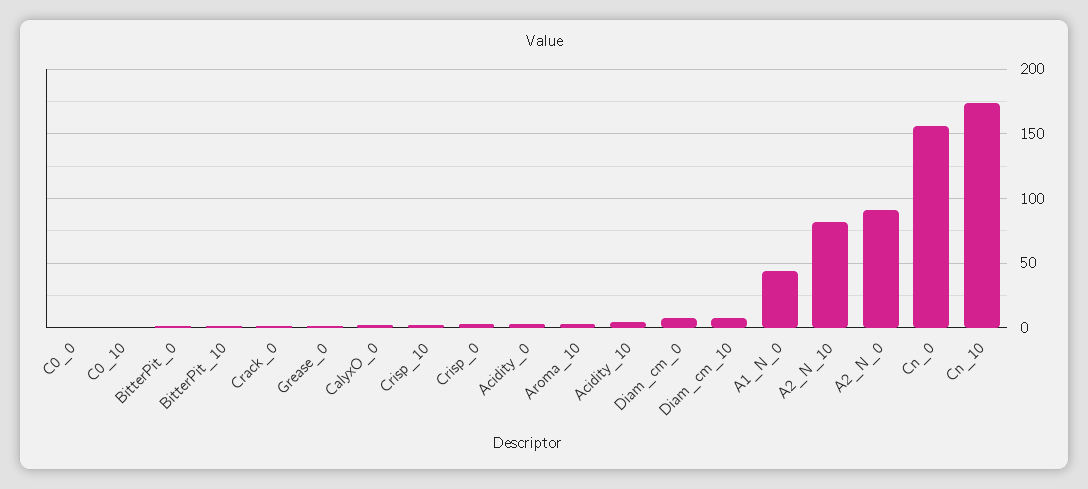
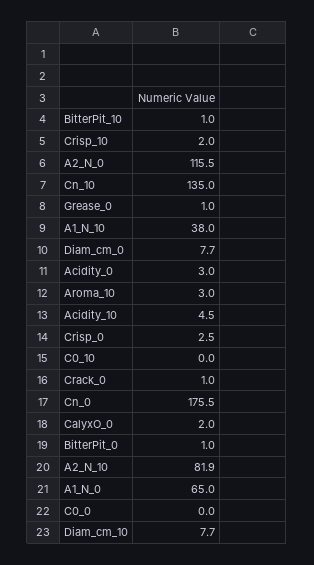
A1_N_0: 45 -> 65
A2_N_0: 90 -> 115.5
Cn_0: 155 -> 175.5
Cn_10: 175 -> 135
A1_N_10: none -> 38

